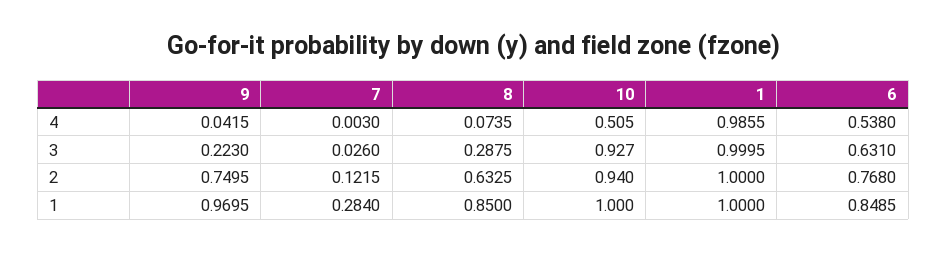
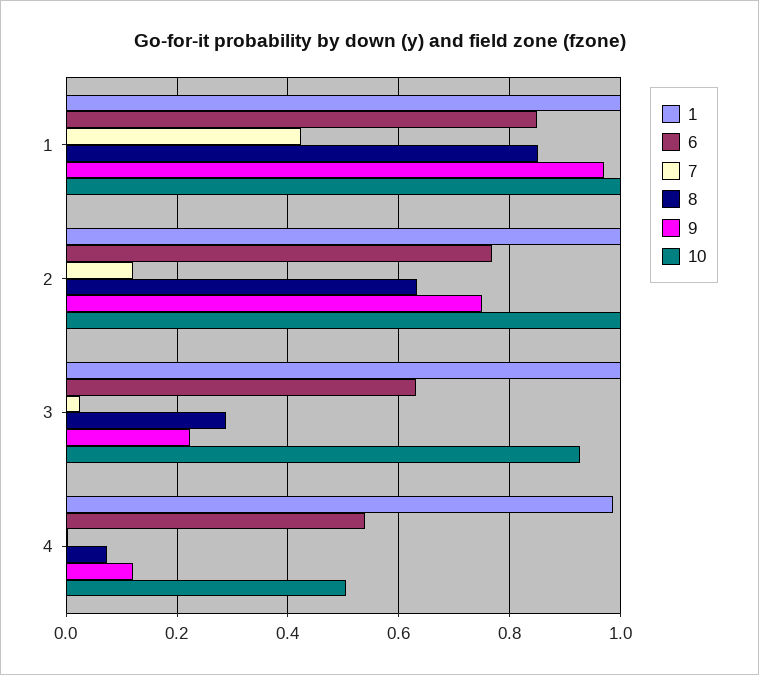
9, 4: 0.0415 -> 0.12
10, 2: 0.94 -> 1
7, 1: 0.284 -> 0.42

